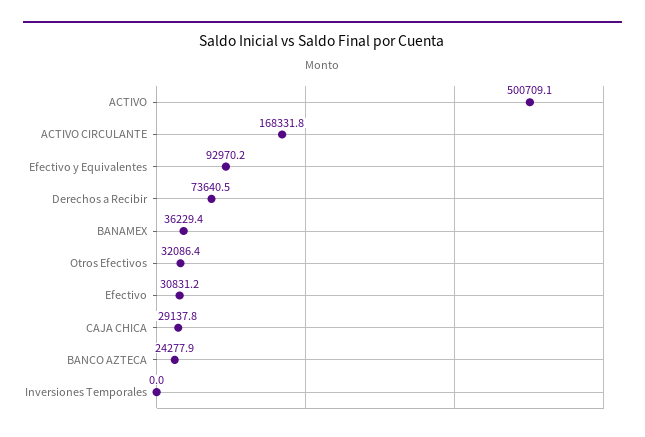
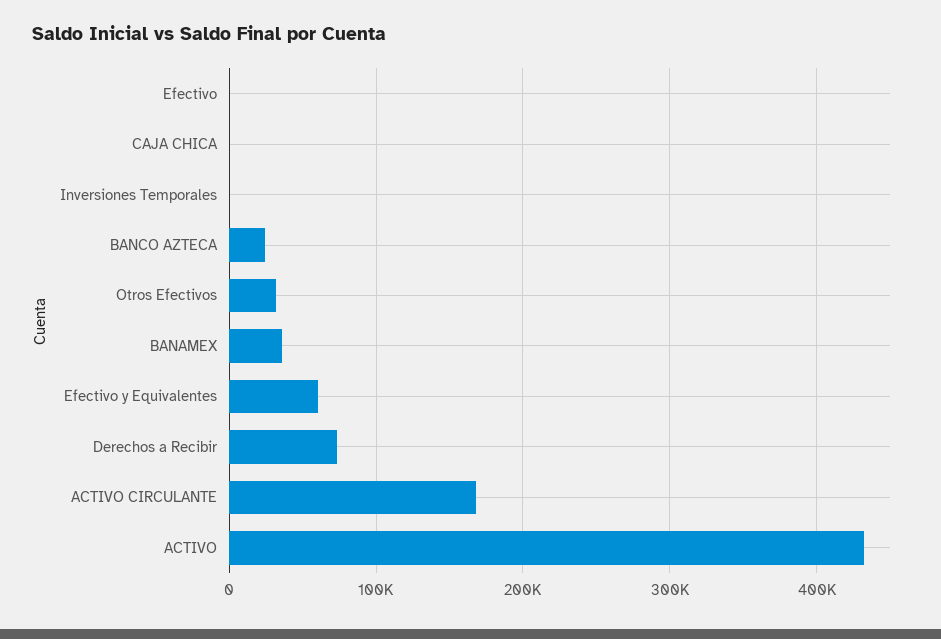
ACTIVO: 500709.1 -> 430000
Efectivo y Equivalentes: 92970.2 -> 60000
Efectivo: 30831.2 -> 0
CAJA CHICA: 29137.8 -> 0

